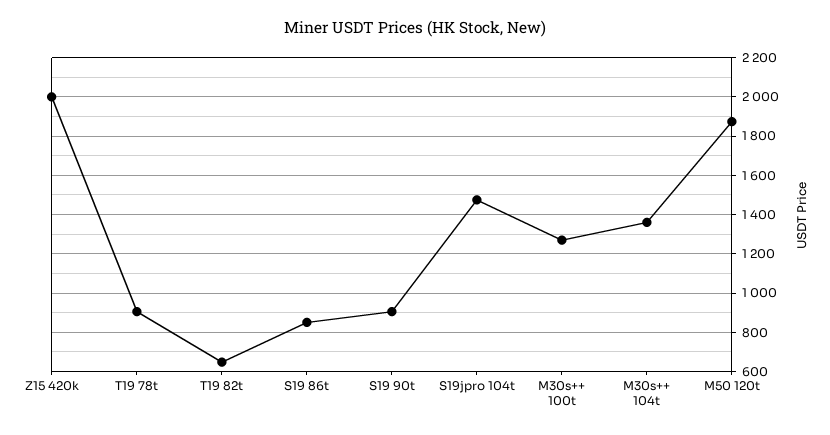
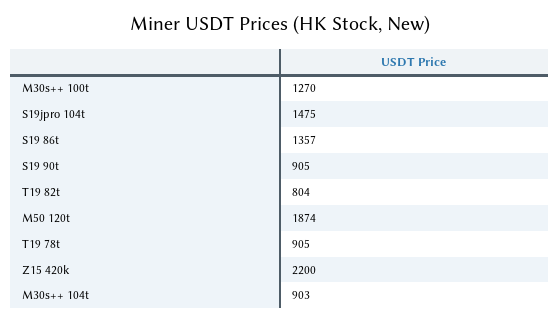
Z15 420k: 2000 -> 2200
T19 82t: 650 -> 804
S19 86t: 850 -> 1357
M30s++ 104t: 1350 -> 903

